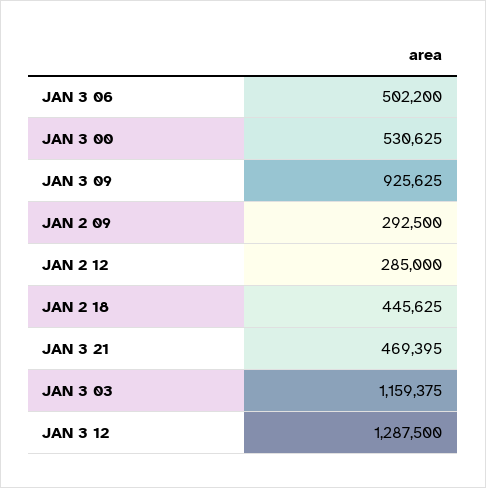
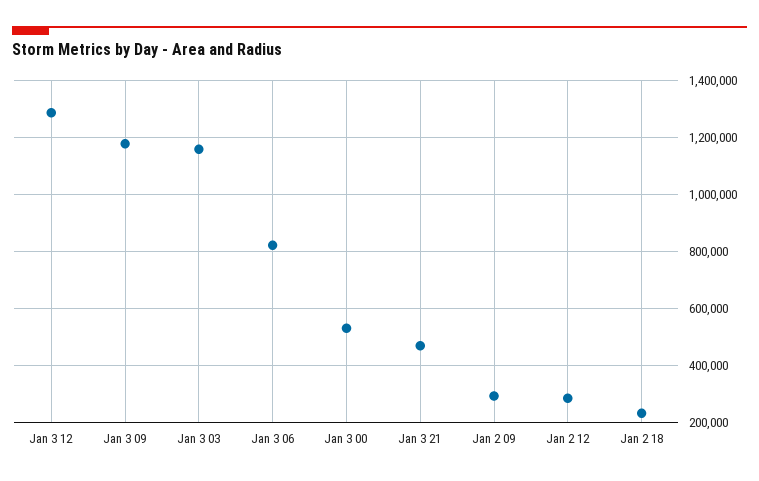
JAN 3 06: 502200 -> 825000
JAN 3 09: 925625 -> 1175000
JAN 2 18: 445625 -> 225000

